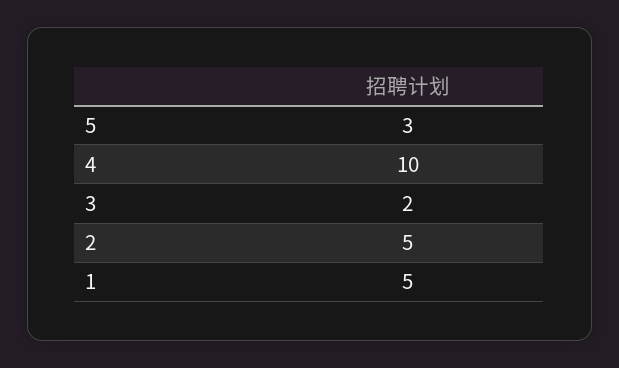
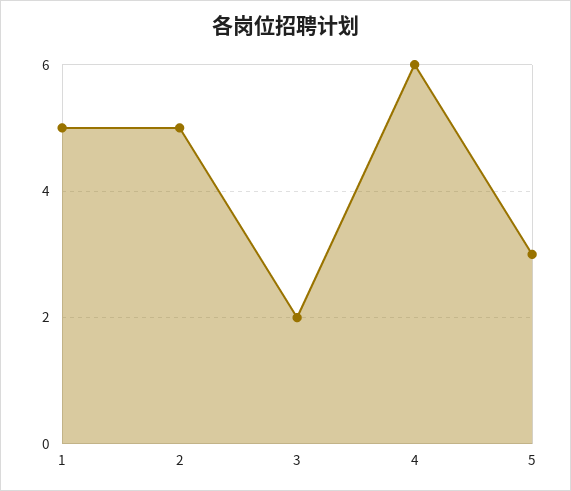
4: 10 -> 6

